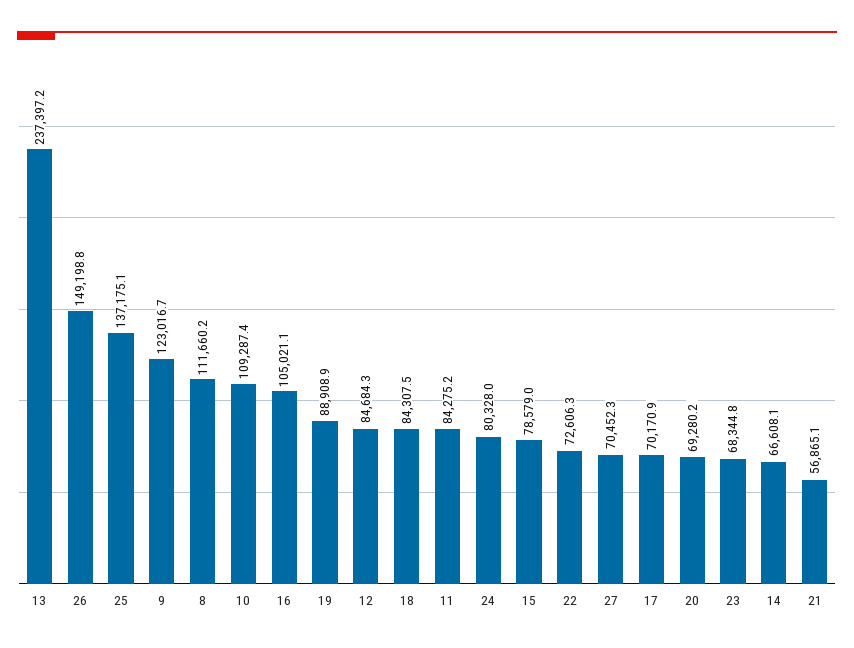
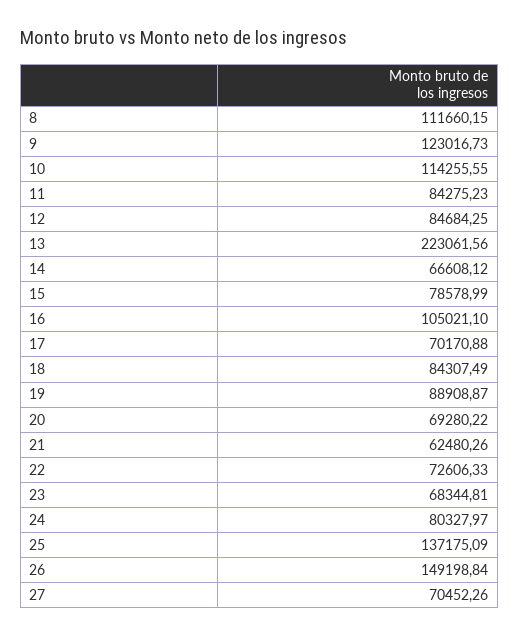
13: 237397.2 -> 223061.56
10: 109287.4 -> 114255.55
21: 56865.1 -> 62480.26

